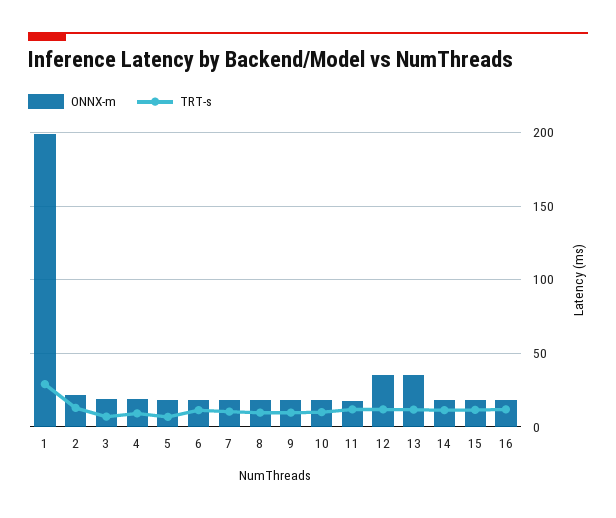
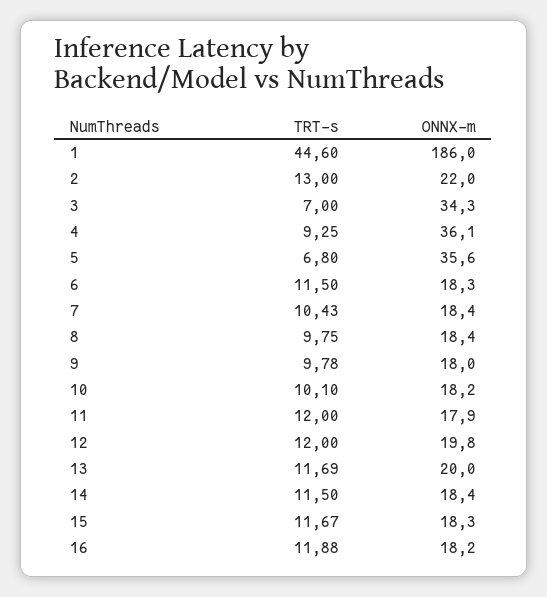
ONNX-m, 1: 200 -> 186
TRT-s, 1: 30 -> 44.6
ONNX-m, 3: 20 -> 34.3
ONNX-m, 4: 20 -> 36.1
ONNX-m, 5: 20 -> 35.6
ONNX-m, 12: 35 -> 19.8
ONNX-m, 13: 35 -> 20

